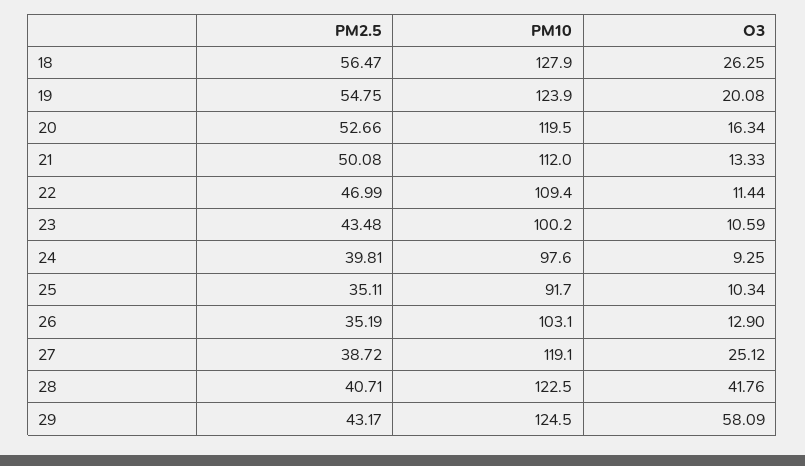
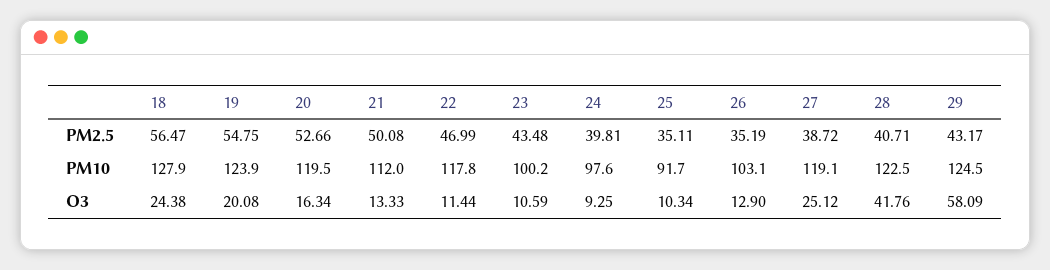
O3, 18: 26.25 -> 24.38
PM10, 22: 109.4 -> 117.8

